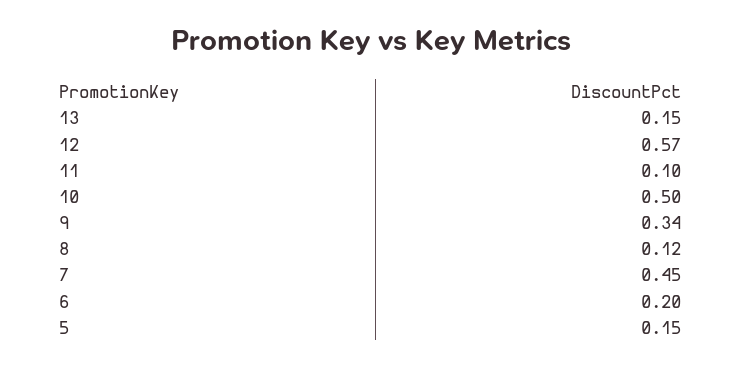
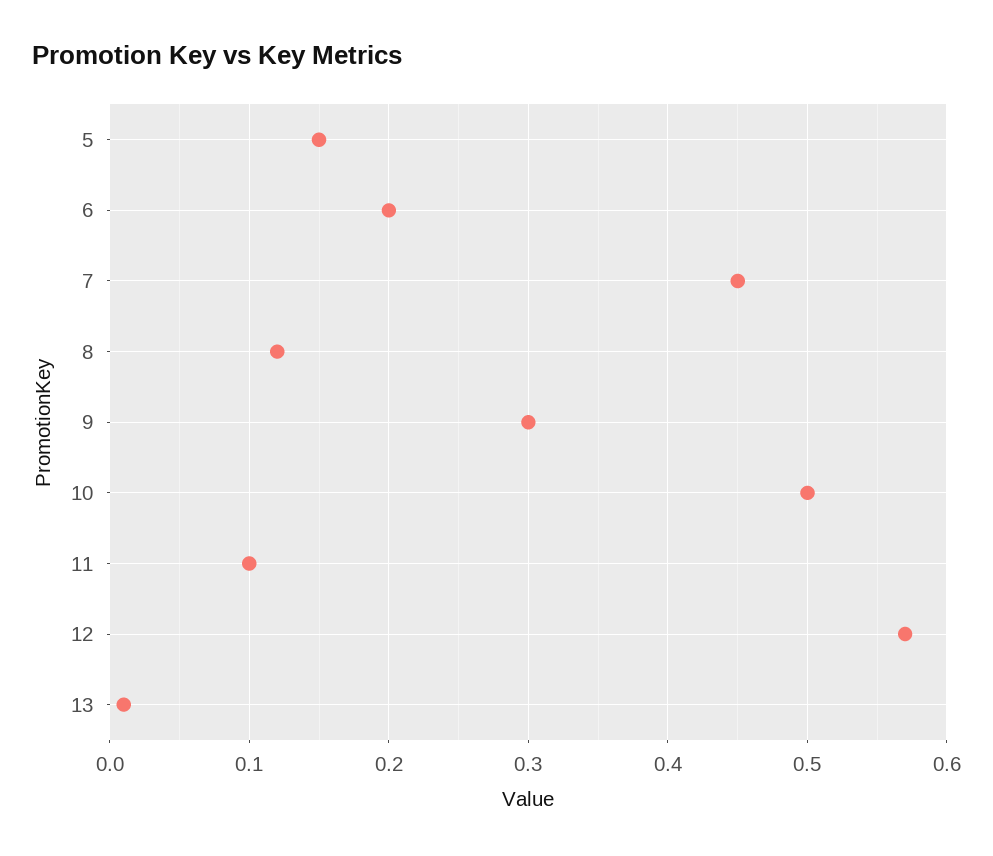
13: 0.15 -> 0.01
9: 0.34 -> 0.3

